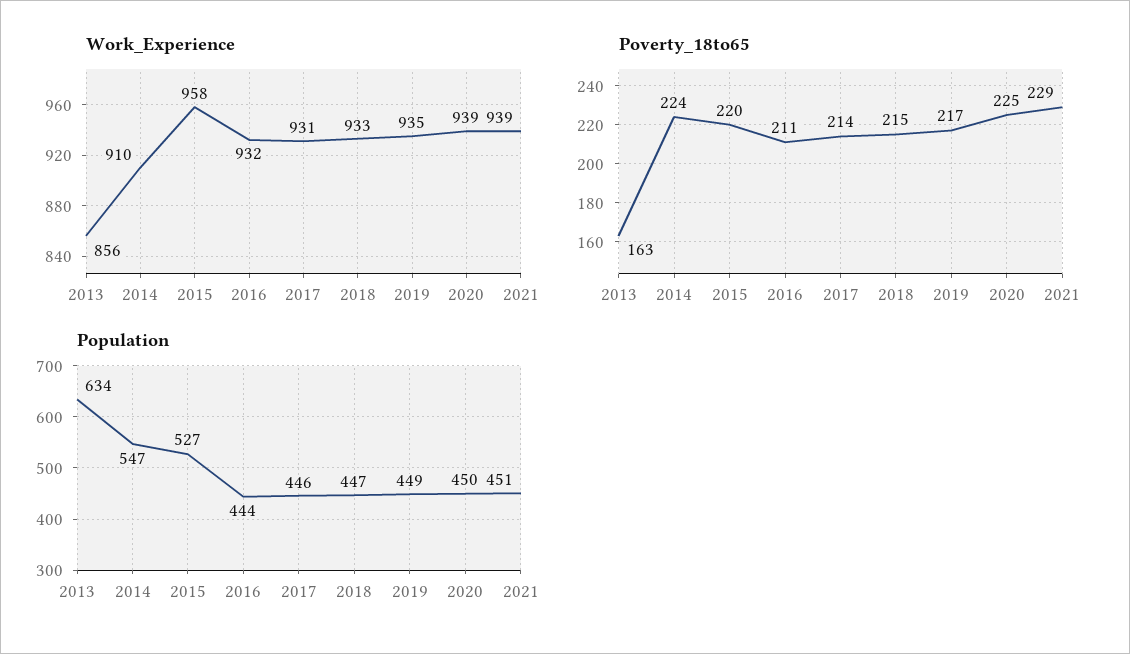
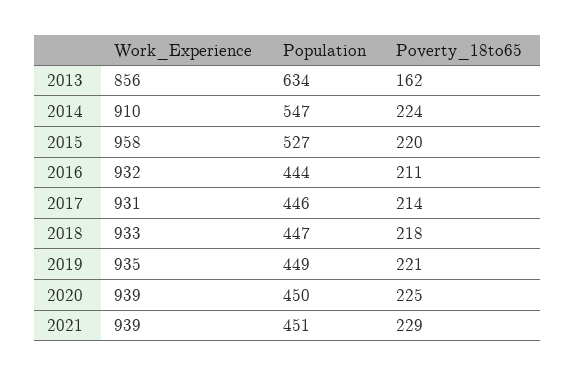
Poverty_18to65, 2013: 163 -> 162
Poverty_18to65, 2018: 215 -> 218
Poverty_18to65, 2019: 217 -> 221

